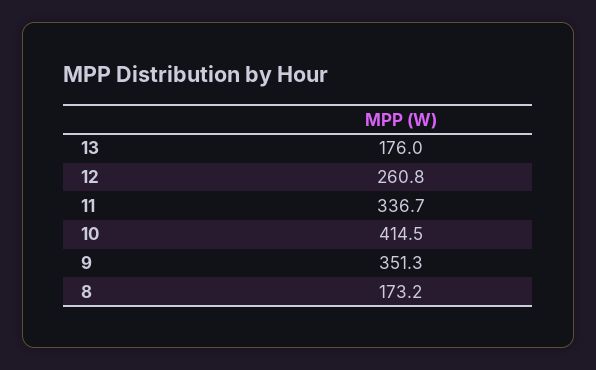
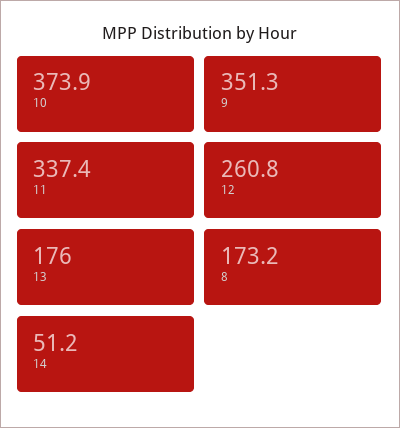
11: 336.7 -> 337.4
10: 414.5 -> 373.9
14: none -> 51.2

